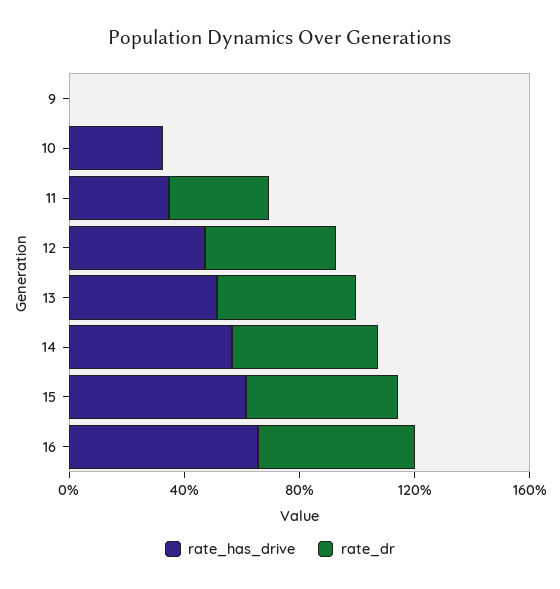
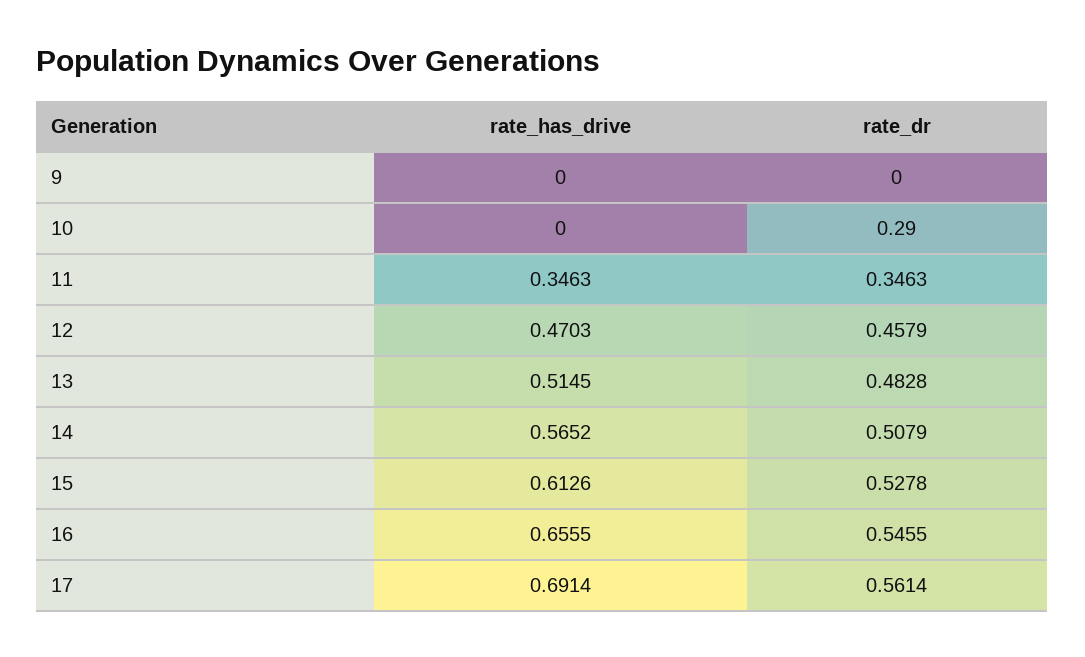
rate_has_drive, 10: 0.3 -> 0
rate_dr, 10: 0 -> 0.29
rate_has_drive, 17: none -> 0.6914
rate_dr, 17: none -> 0.5614

